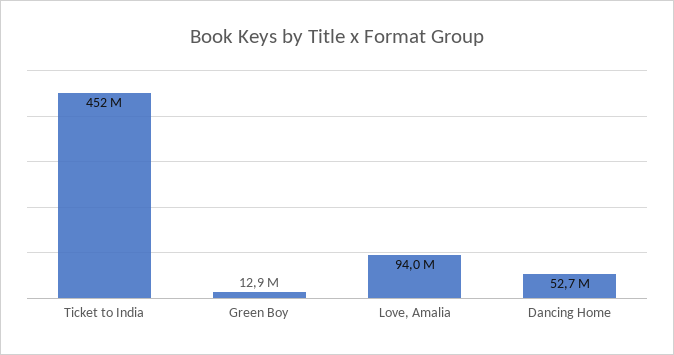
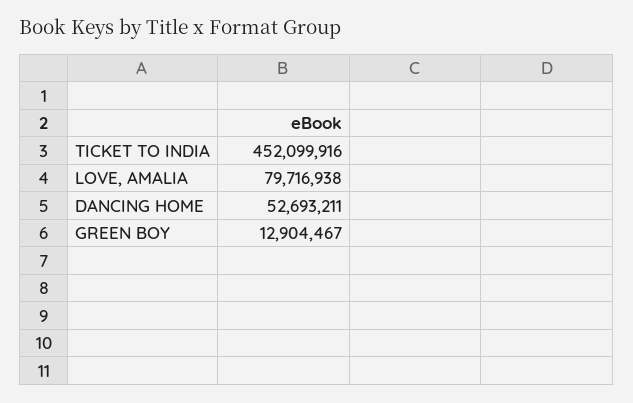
Love, Amalia: 94000000 -> 79716938

